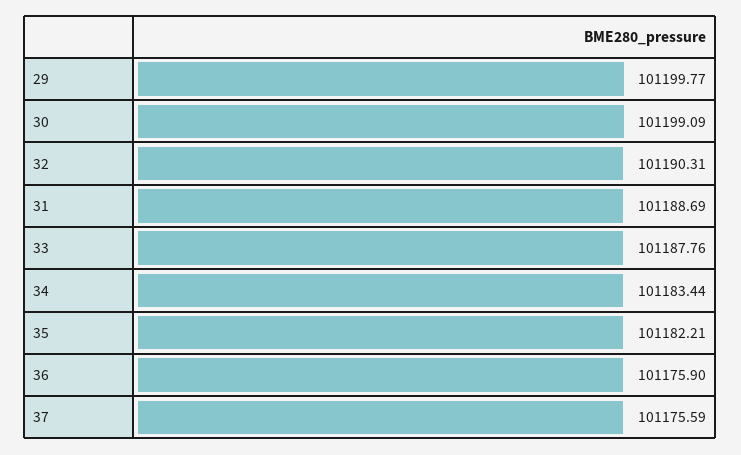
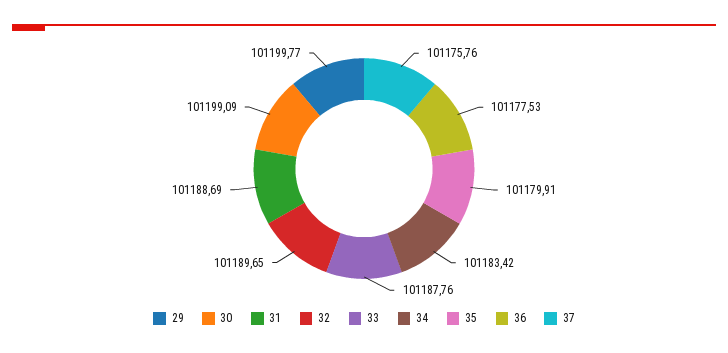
32: 101190.31 -> 101189.65
34: 101183.44 -> 101183.42
35: 101182.21 -> 101179.91
36: 101175.9 -> 101177.53
37: 101175.59 -> 101175.76

